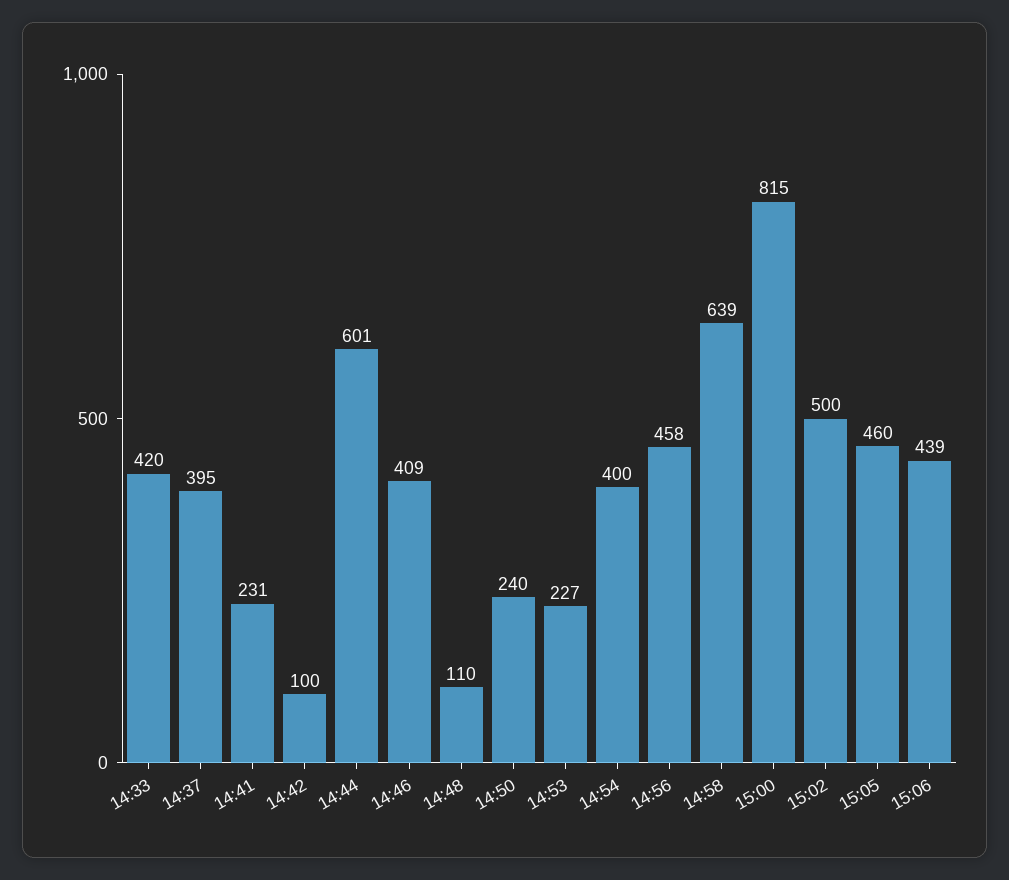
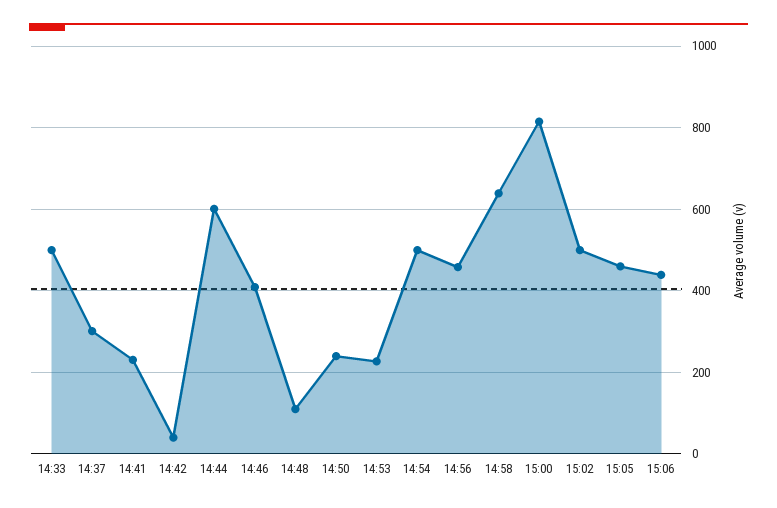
14:33: 420 -> 500
14:37: 395 -> 300
14:42: 100 -> 40
14:54: 400 -> 500

